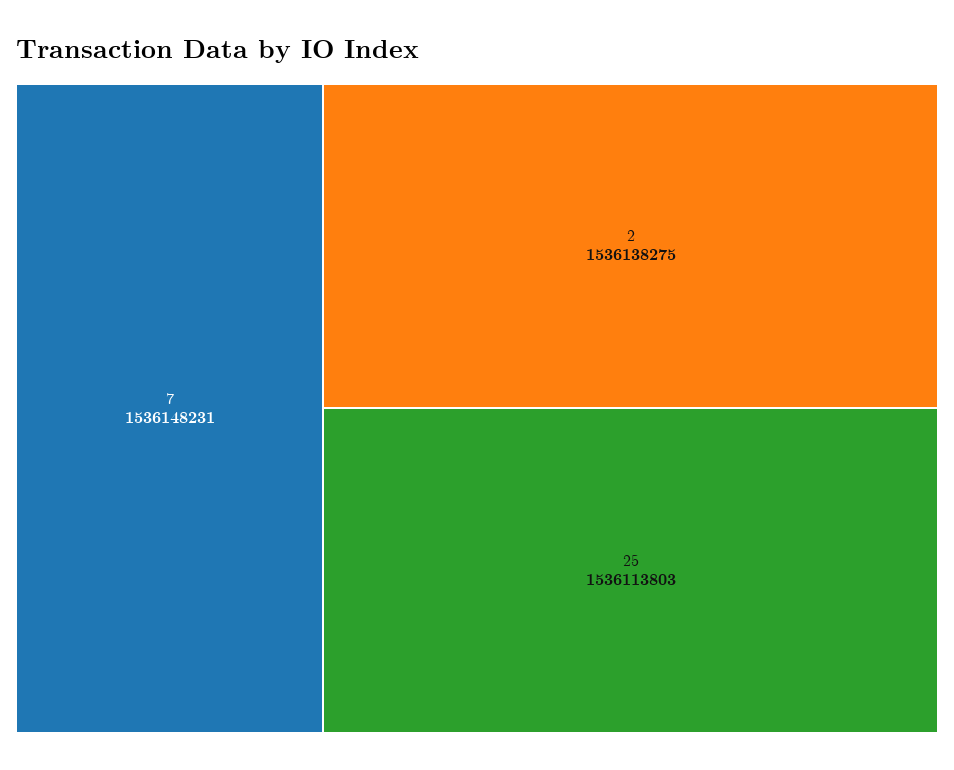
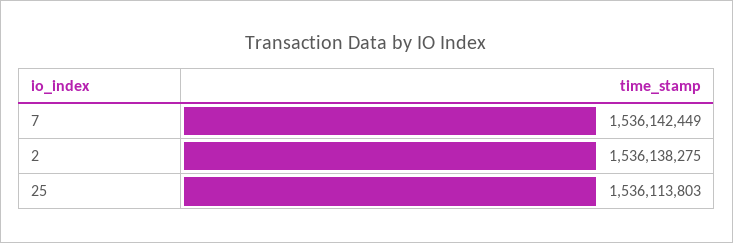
7: 1536148231 -> 1536142449

